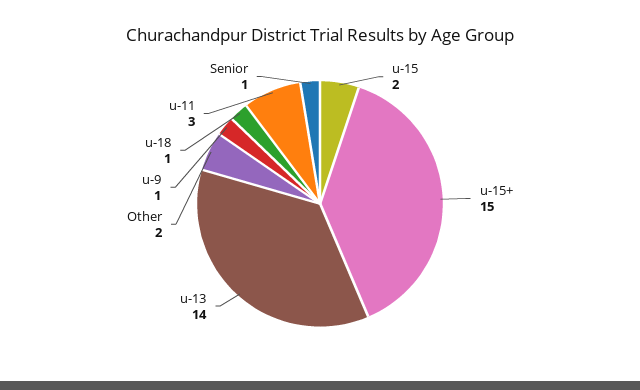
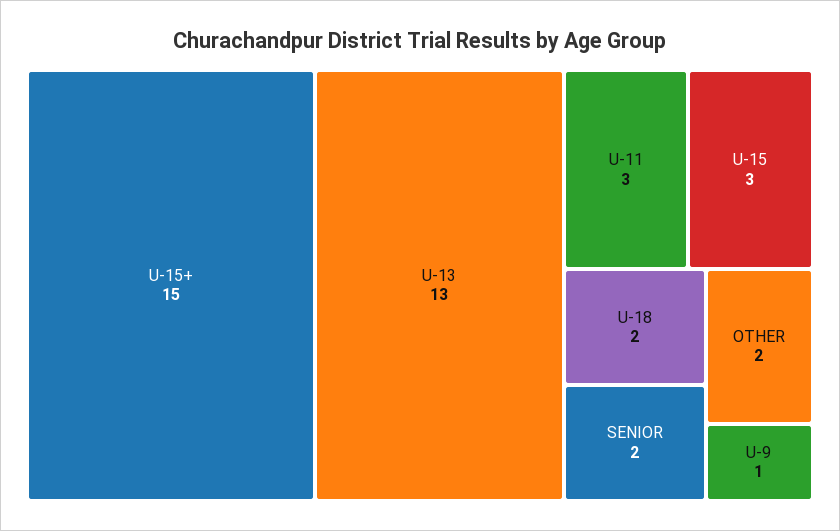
u-15: 2 -> 3
u-13: 14 -> 13
u-18: 1 -> 2
Senior: 1 -> 2

